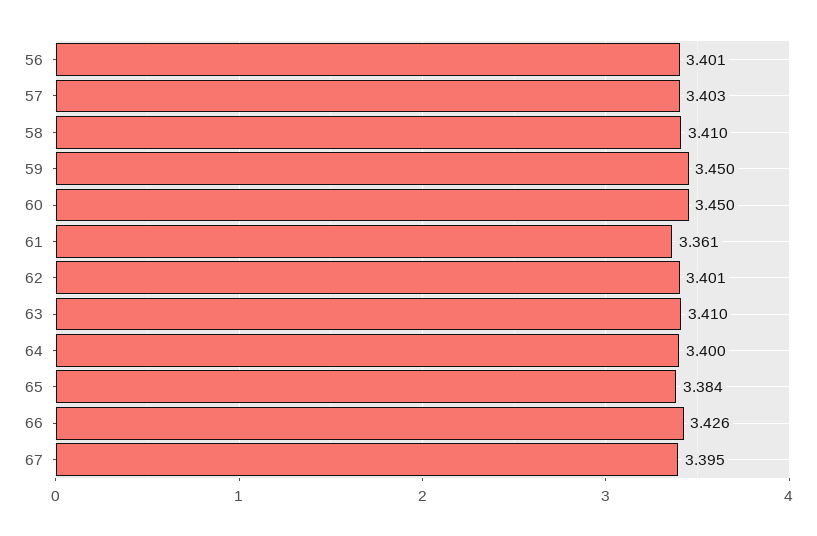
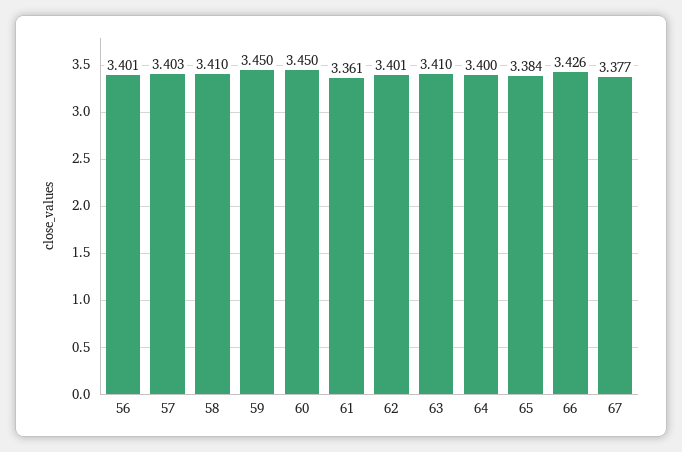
67: 3.395 -> 3.377

